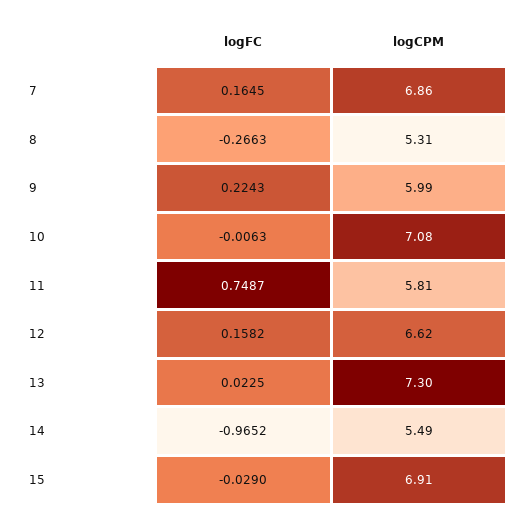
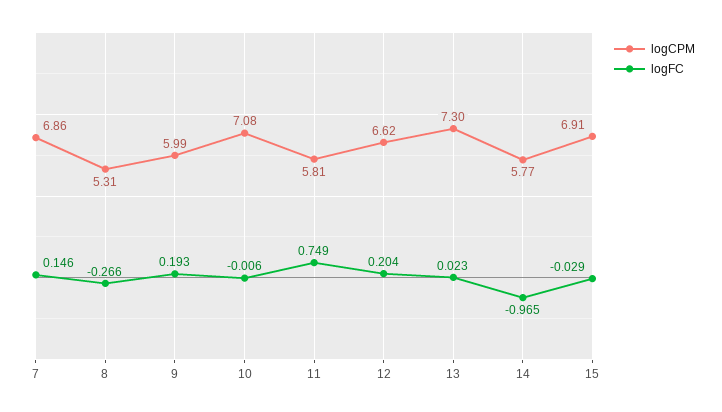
logFC, 7: 0.1645 -> 0.146
logFC, 9: 0.2243 -> 0.193
logFC, 12: 0.1582 -> 0.204
logCPM, 14: 5.49 -> 5.77

